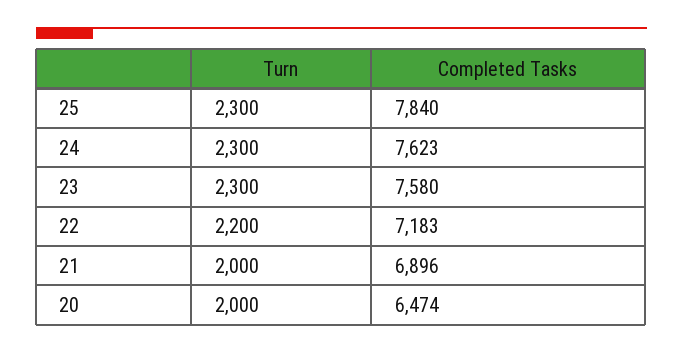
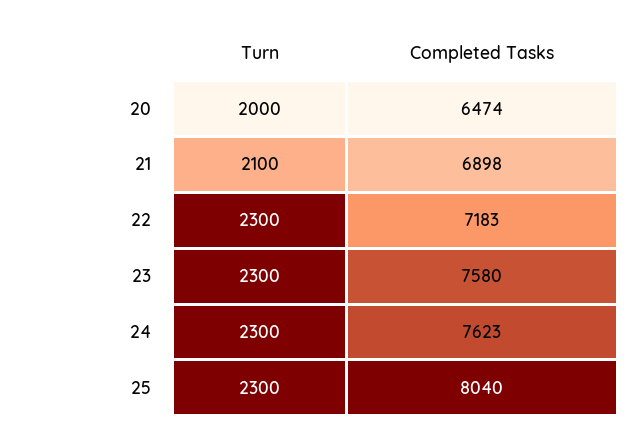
Completed Tasks, 25: 7840 -> 8040
Turn, 22: 2200 -> 2300
Turn, 21: 2000 -> 2100
Completed Tasks, 21: 6896 -> 6898

